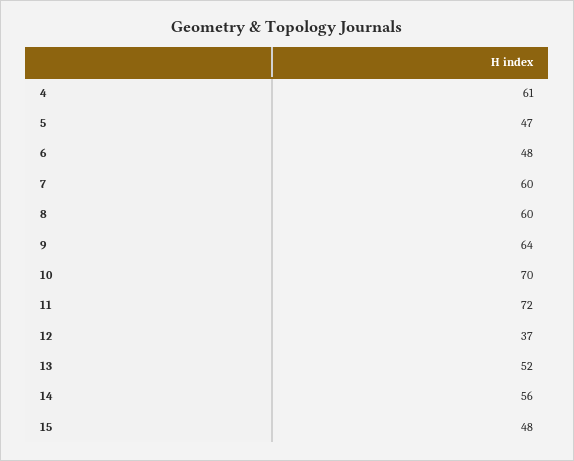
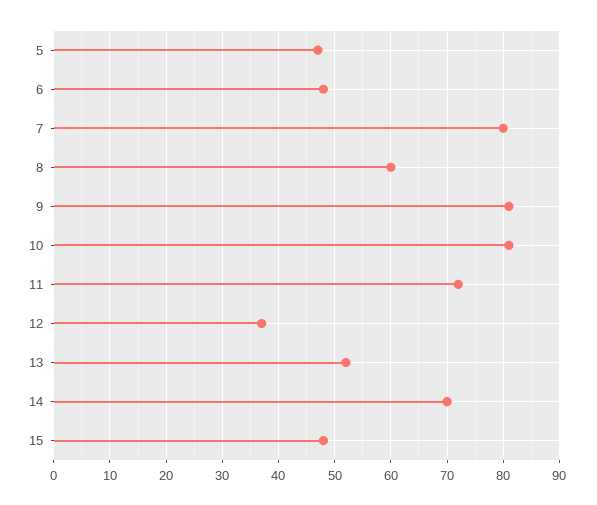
4: 61 -> none
7: 60 -> 80
9: 64 -> 80
10: 70 -> 80
14: 56 -> 70

